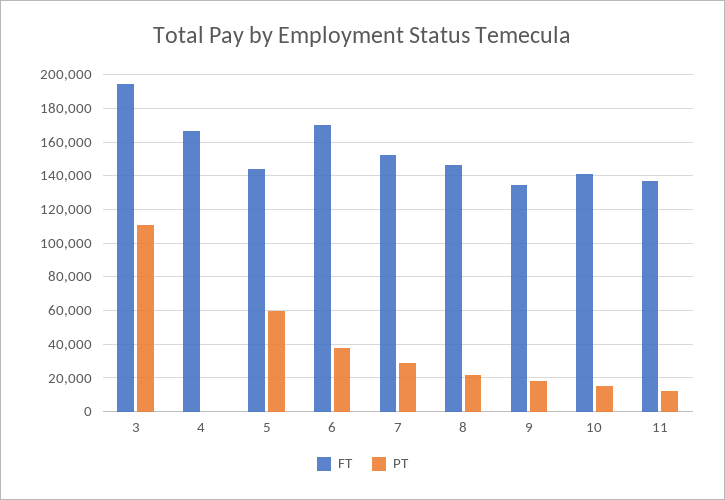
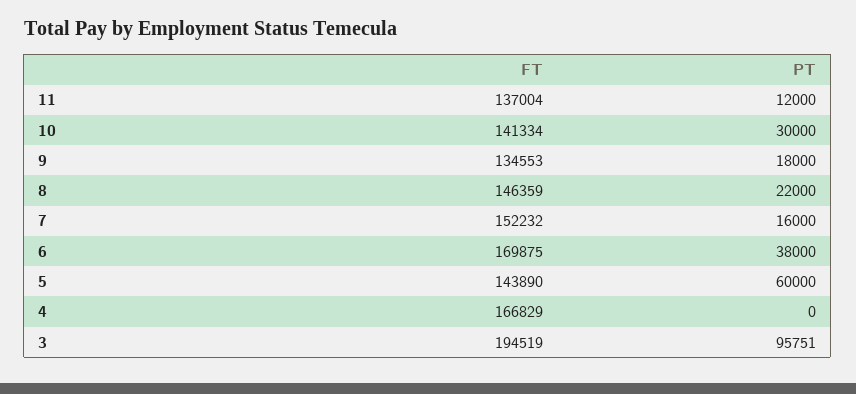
PT, 3: 110000 -> 95751
PT, 7: 30000 -> 16000
PT, 10: 15000 -> 30000

